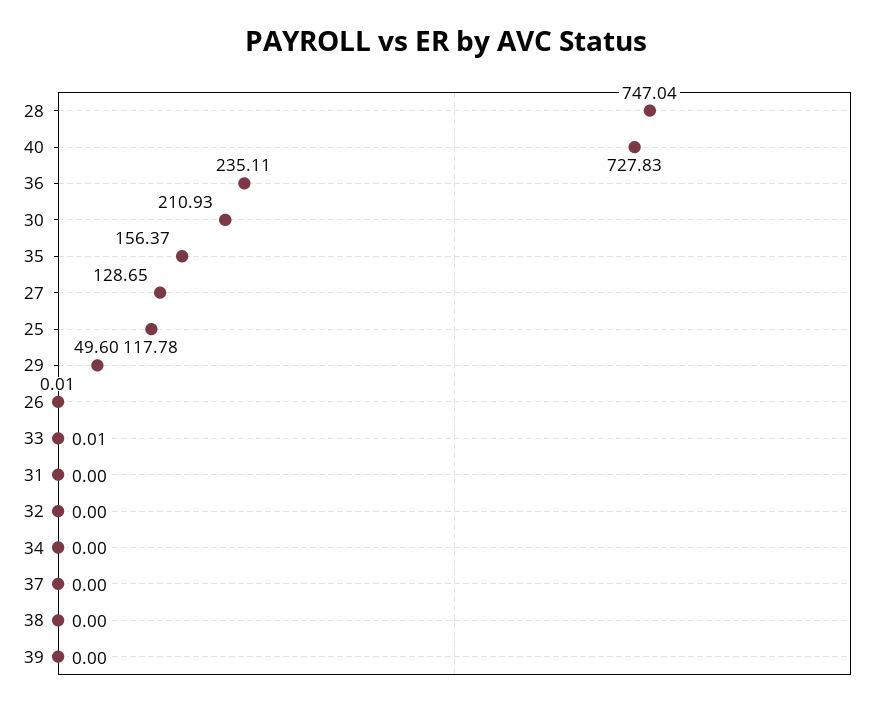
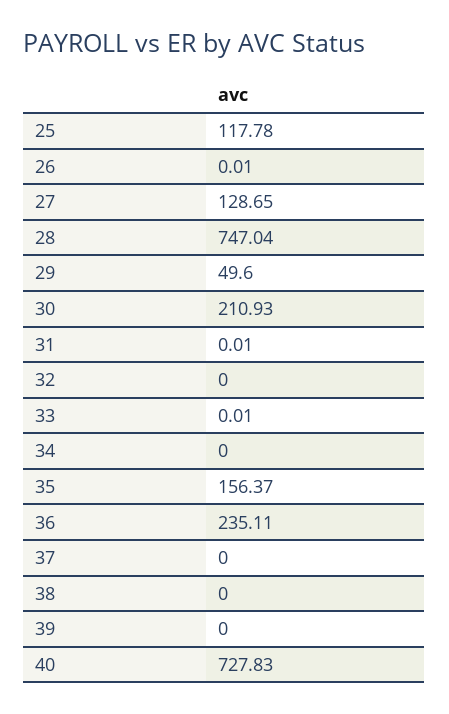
31: 0 -> 0.01

